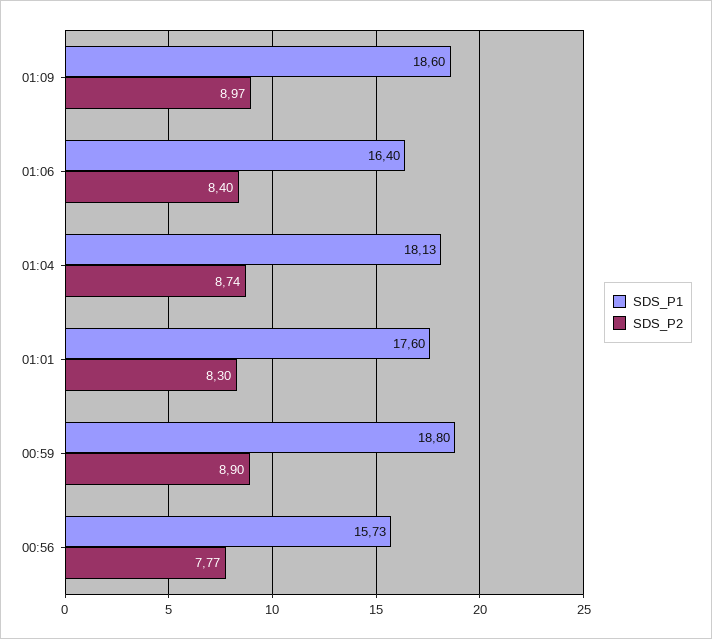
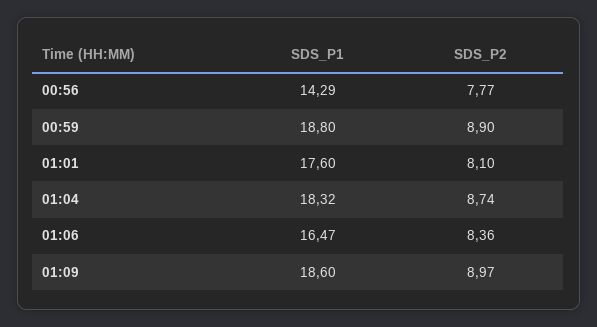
SDS_P1, 01:06: 16.4 -> 16.47
SDS_P2, 01:06: 8.4 -> 8.36
SDS_P1, 01:04: 18.13 -> 18.32
SDS_P2, 01:01: 8.3 -> 8.1
SDS_P1, 00:56: 15.73 -> 14.29

